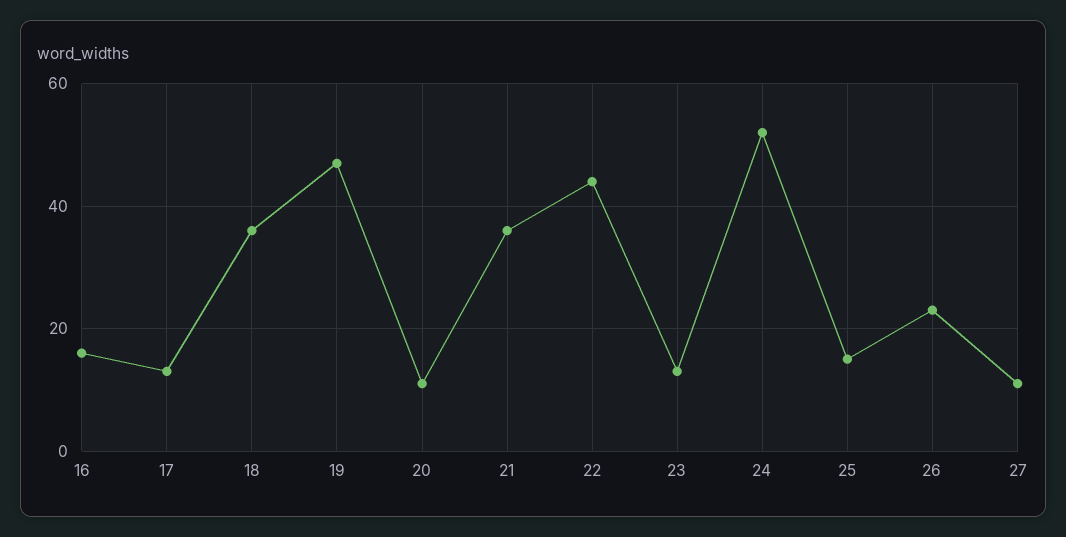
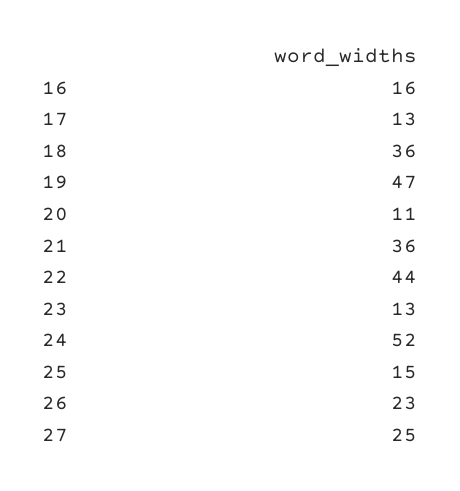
27: 10 -> 25

